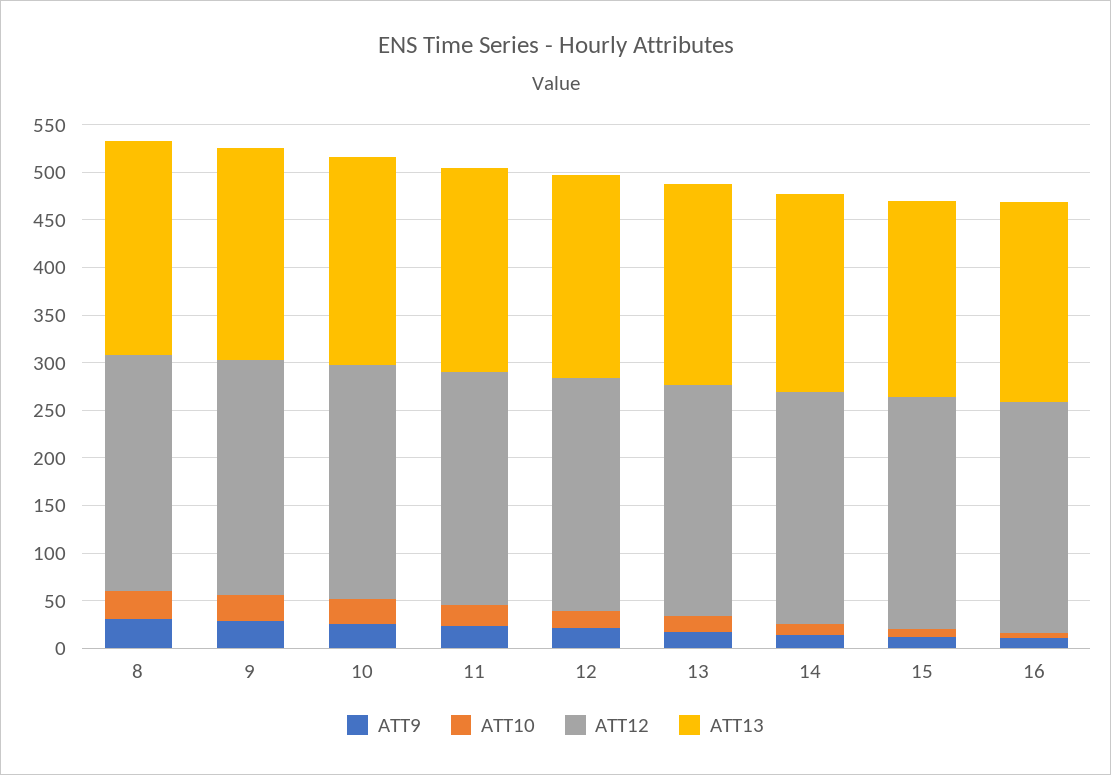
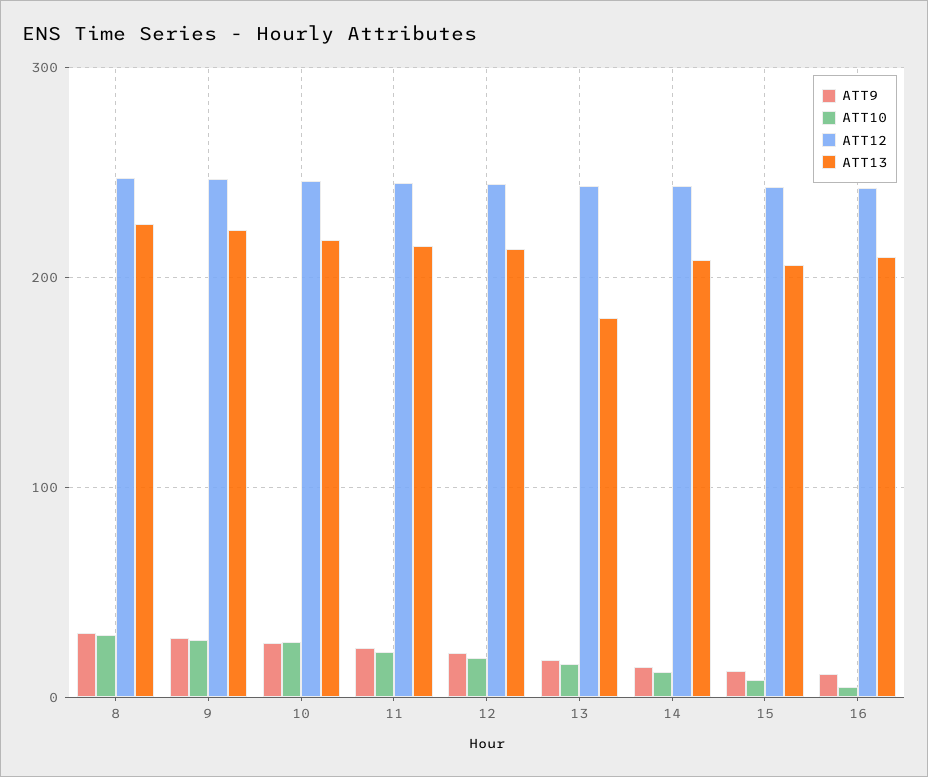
ATT13, 13: 210 -> 180

